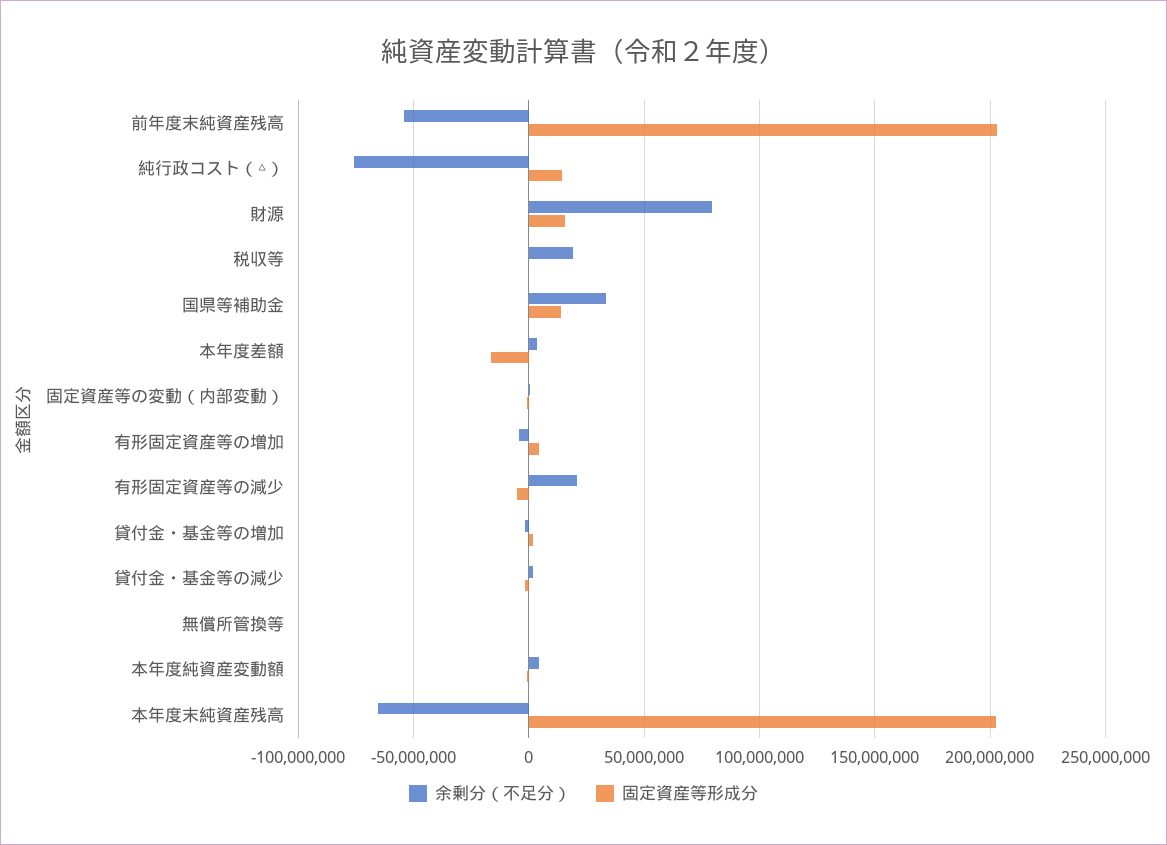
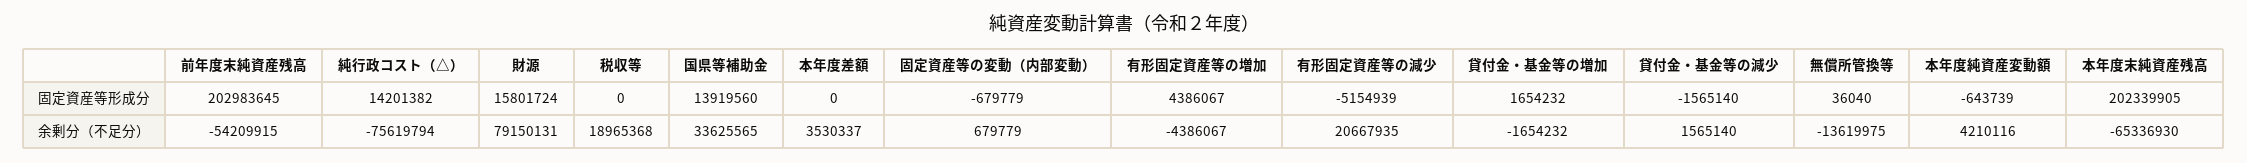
固定資産等形成分, 本年度差額: -15000000 -> 0
余剰分（不足分）, 無償所管換等: 0 -> -13619975

